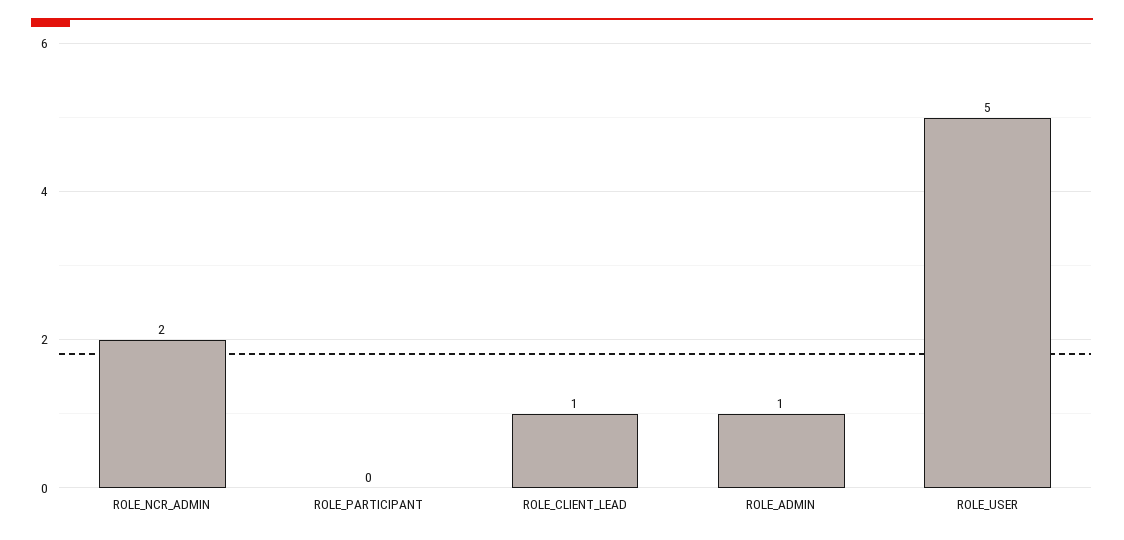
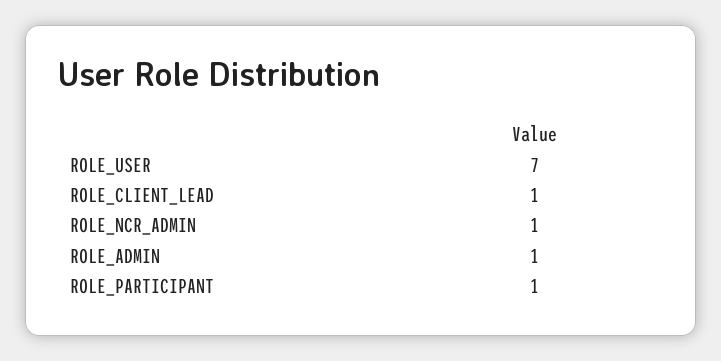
ROLE_NCR_ADMIN: 2 -> 1
ROLE_PARTICIPANT: 0 -> 1
ROLE_USER: 5 -> 7

